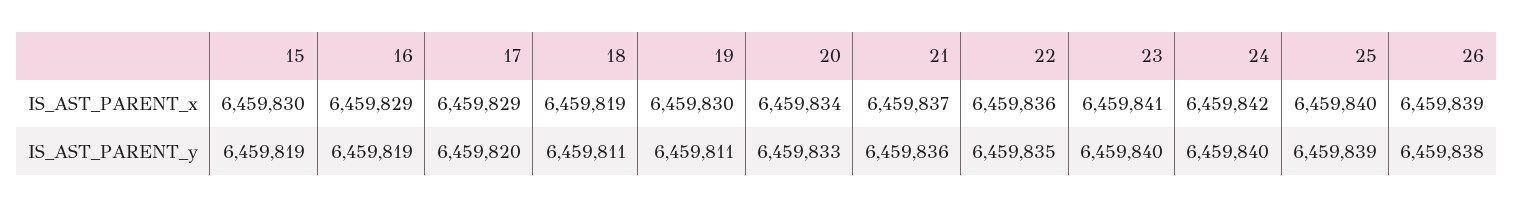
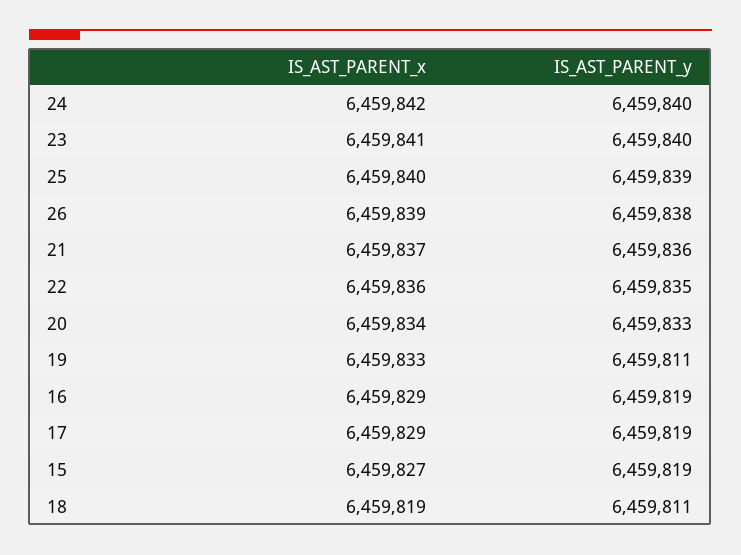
15, IS_AST_PARENT_x: 6459830 -> 6459827
19, IS_AST_PARENT_x: 6459830 -> 6459833
17, IS_AST_PARENT_y: 6459820 -> 6459819

